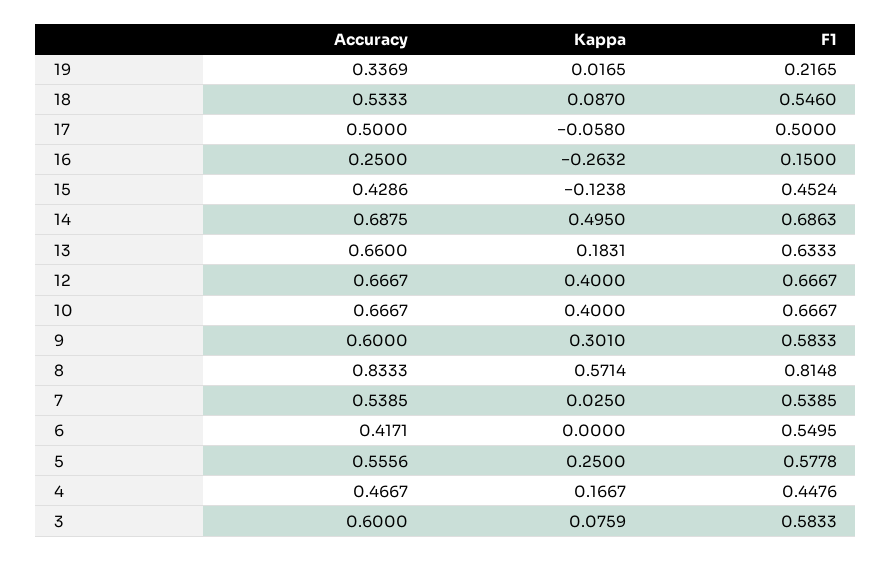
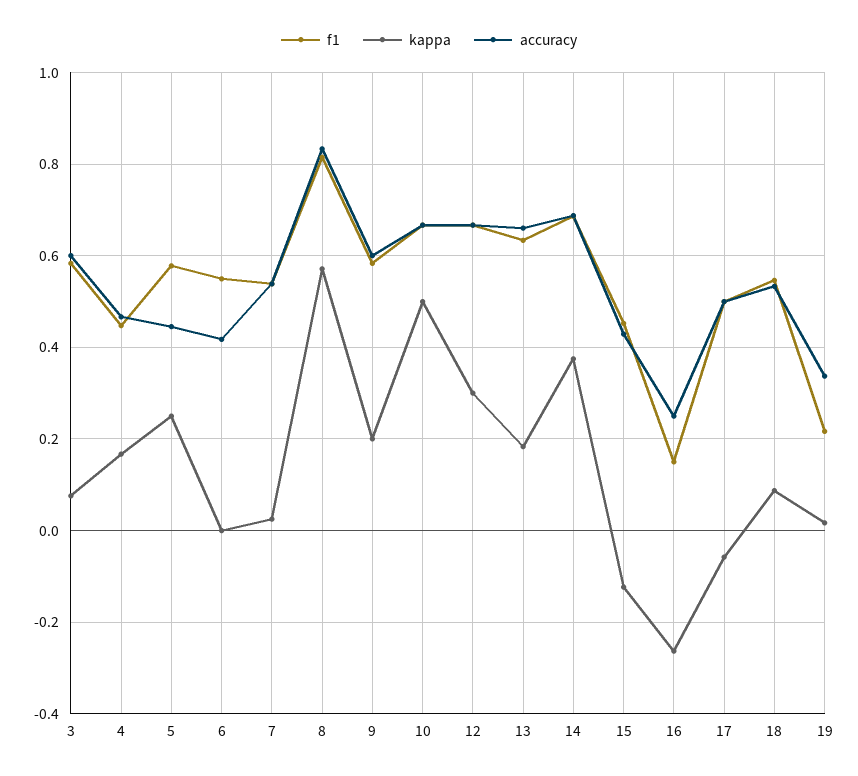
Kappa, 14: 0.495 -> 0.38
Kappa, 12: 0.4 -> 0.3
Kappa, 10: 0.4 -> 0.5
Kappa, 9: 0.301 -> 0.2
Accuracy, 5: 0.5556 -> 0.44

